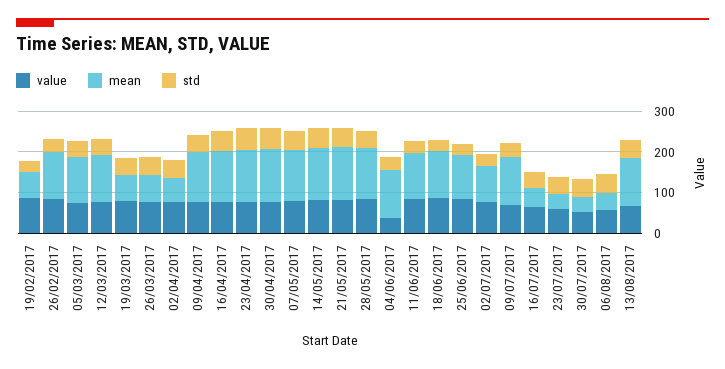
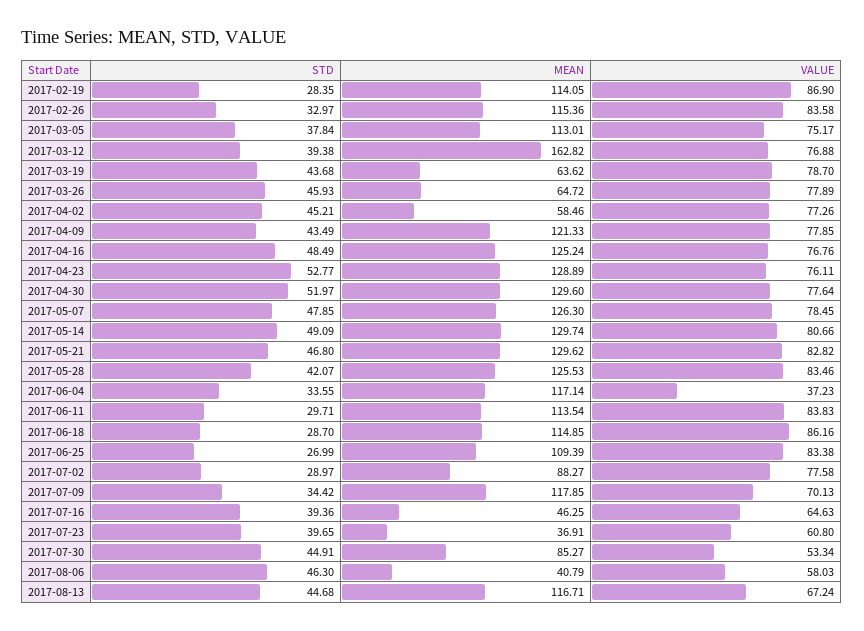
mean, 19/02/2017: 60 -> 114.05
mean, 12/03/2017: 120 -> 162.82
mean, 30/07/2017: 40 -> 85.27

